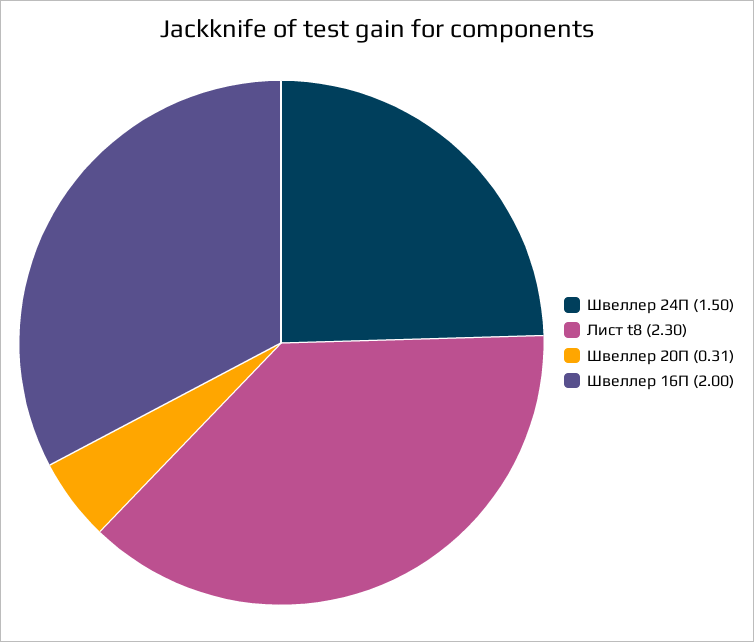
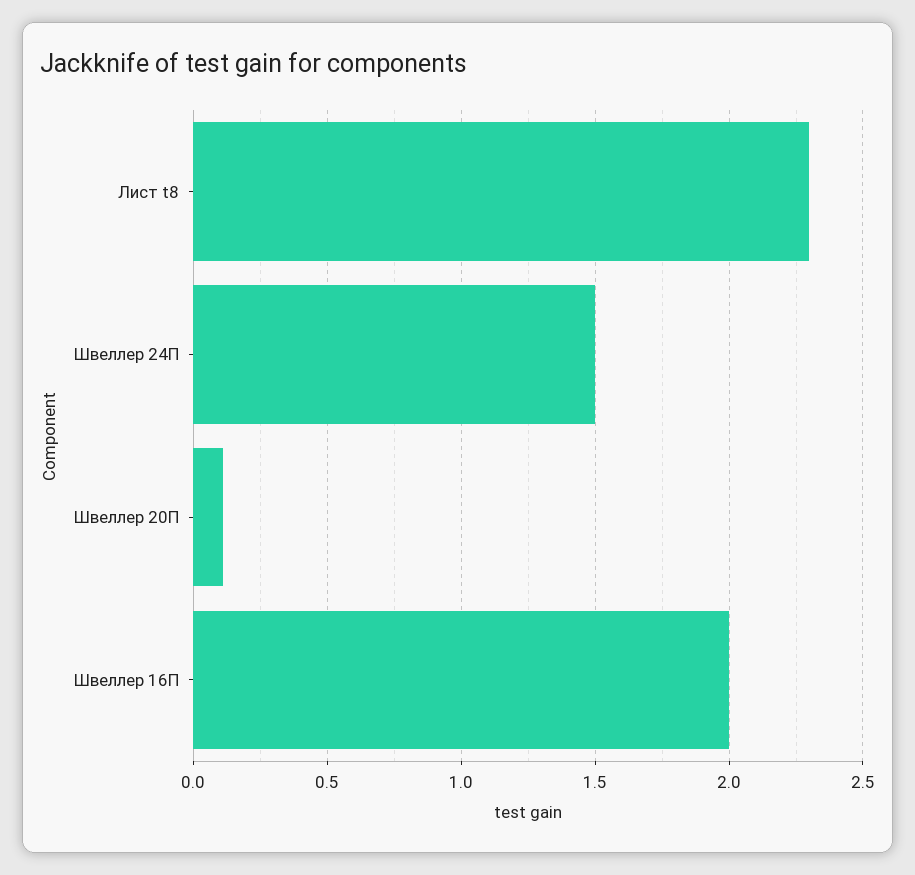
Швеллер 20П: 0.31 -> 0.1

